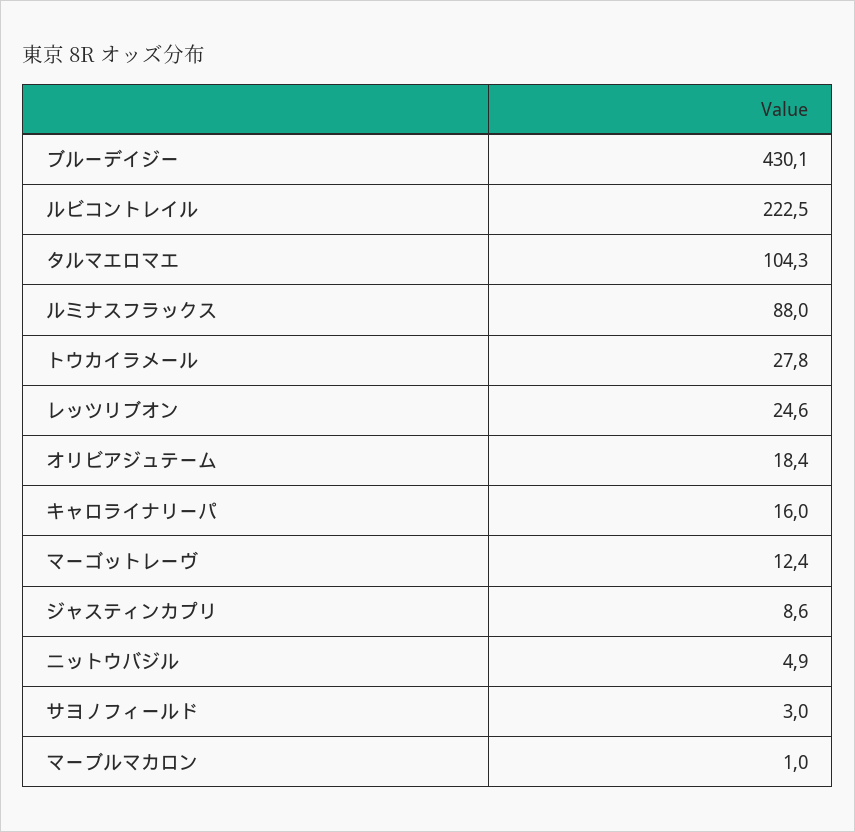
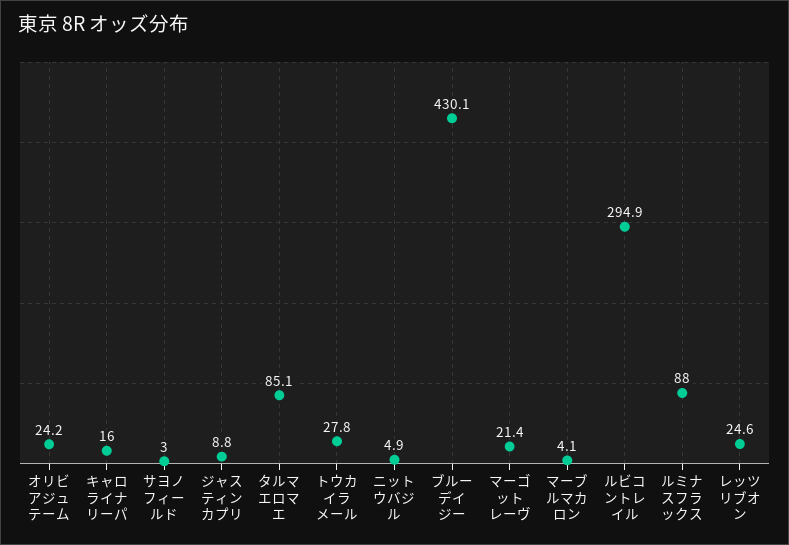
ルビコントレイル: 222.5 -> 294.9
タルマエロマエ: 104.3 -> 85.1
オリビアジュテーム: 18.4 -> 24.2
マーゴットレーヴ: 12.4 -> 21.4
ジャスティンカプリ: 8.6 -> 8.8
マーブルマカロン: 1 -> 4.1

